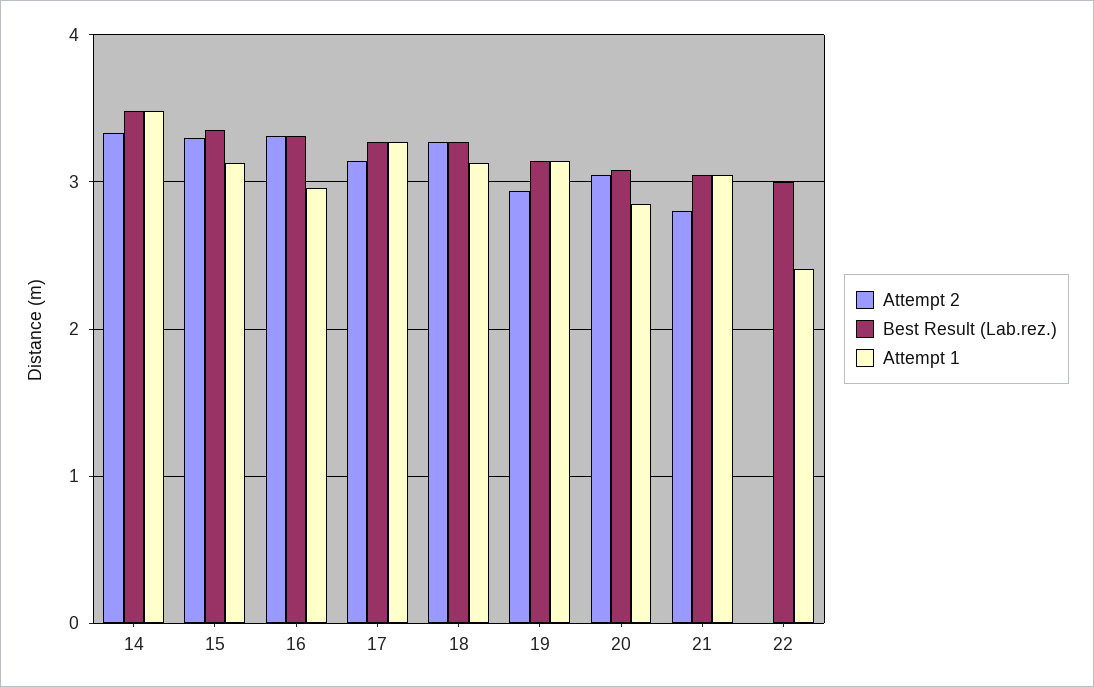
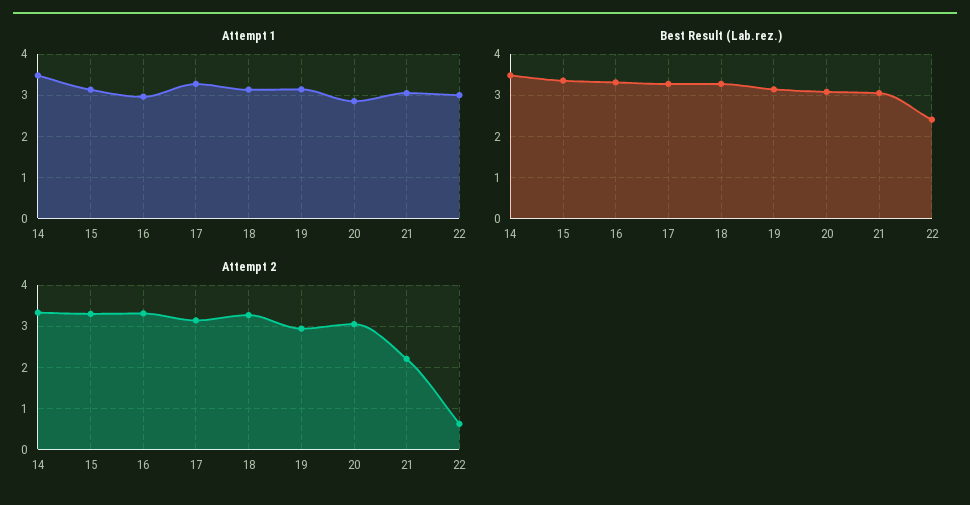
Attempt 2, 21: 2.8 -> 2.2
Attempt 2, 22: 0 -> 0.6
Best Result (Lab.rez.), 22: 3 -> 2.4
Attempt 1, 22: 2.4 -> 3

